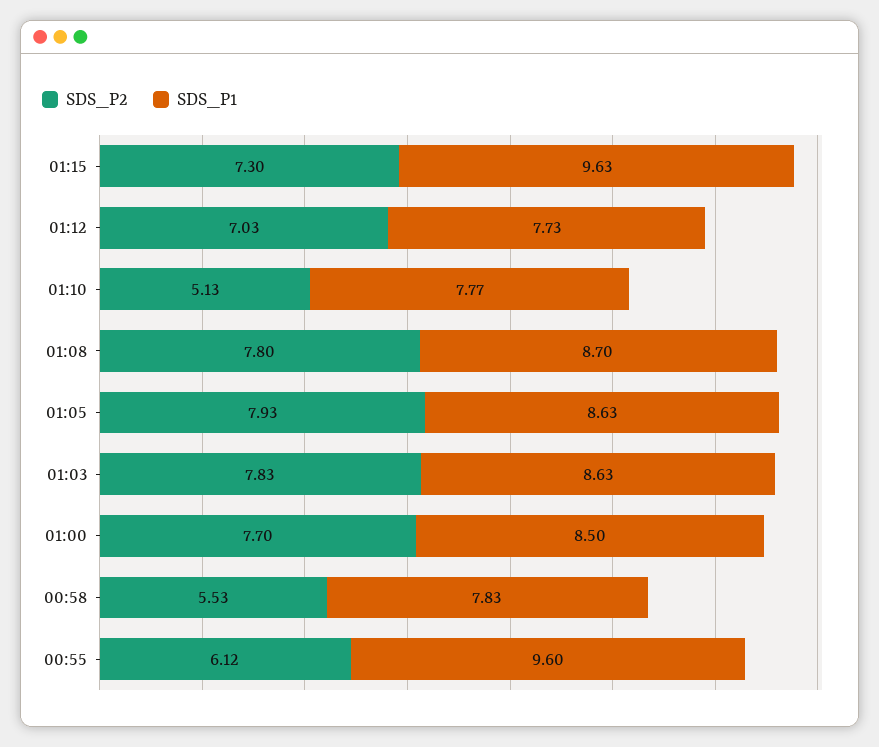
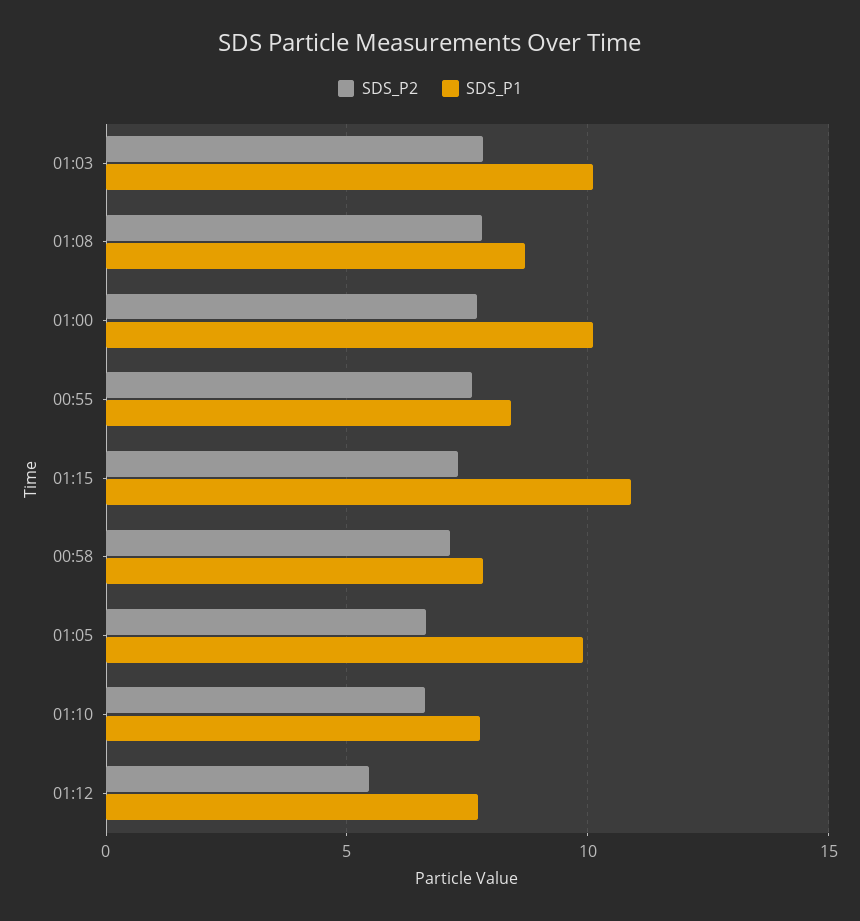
SDS_P1, 01:15: 9.63 -> 11
SDS_P2, 01:12: 7.03 -> 5.5
SDS_P2, 01:10: 5.13 -> 6.5
SDS_P2, 01:05: 7.93 -> 6.5
SDS_P1, 01:05: 8.63 -> 10
SDS_P1, 01:03: 8.63 -> 10
SDS_P1, 01:00: 8.5 -> 10
SDS_P2, 00:58: 5.53 -> 7
SDS_P2, 00:55: 6.12 -> 7.5
SDS_P1, 00:55: 9.6 -> 8.5

